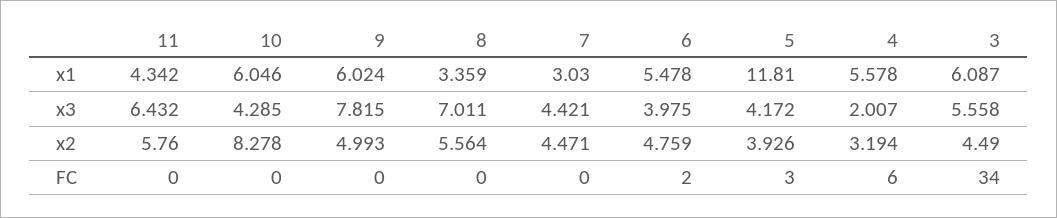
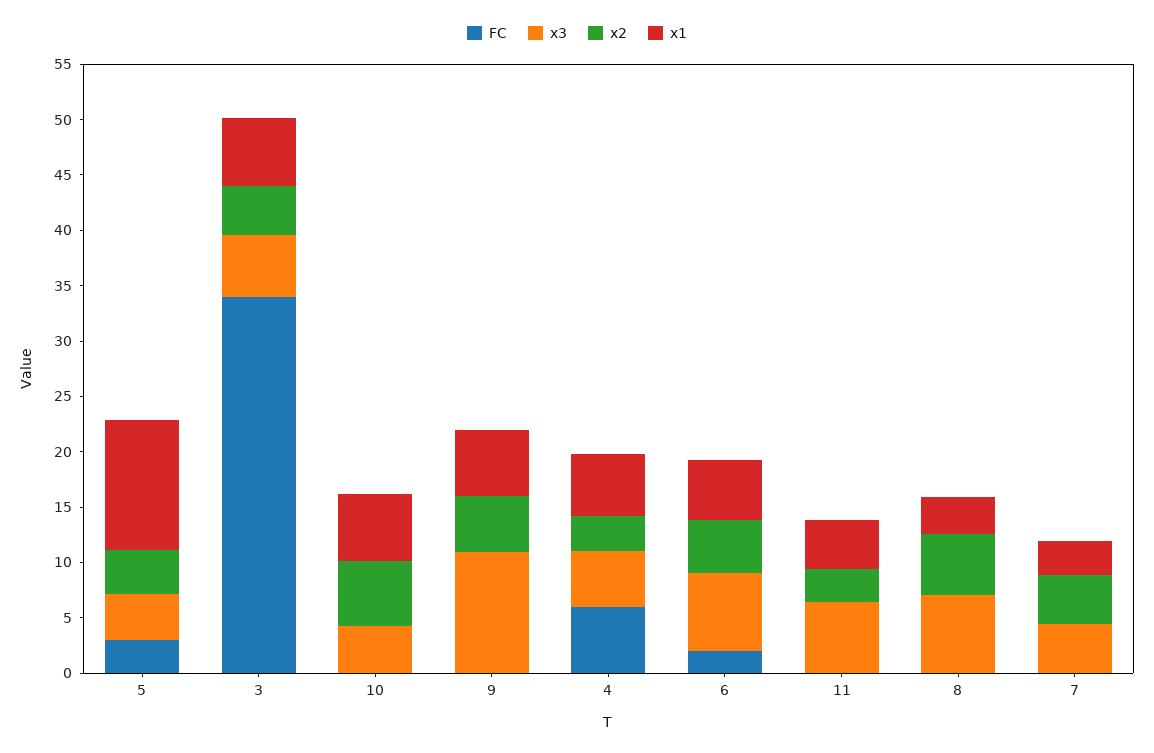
x3, 9: 7.815 -> 11
x3, 6: 3.975 -> 7
x3, 4: 2.007 -> 5
x2, 11: 5.76 -> 3
x2, 10: 8.278 -> 6

